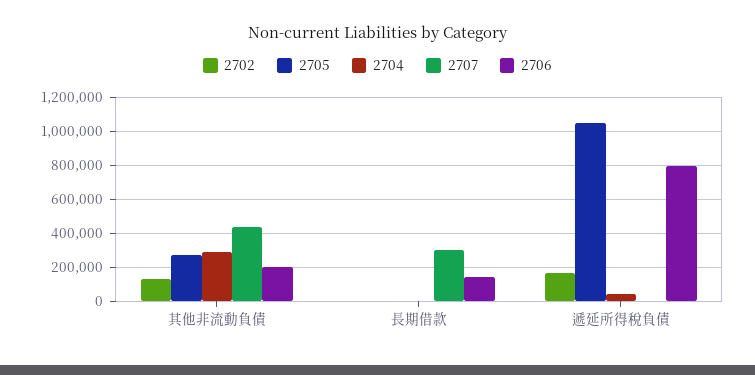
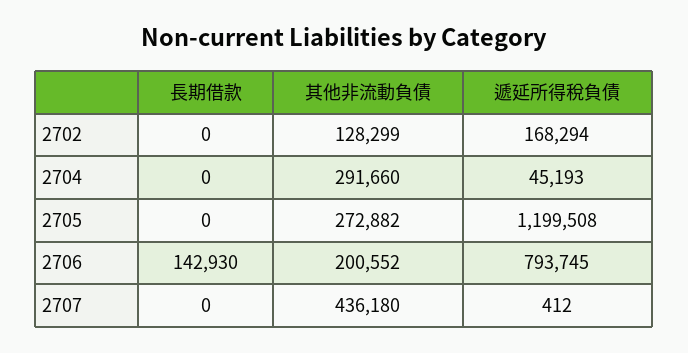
2707, 長期借款: 300000 -> 0
2705, 遞延所得稅負債: 1050000 -> 1199508

